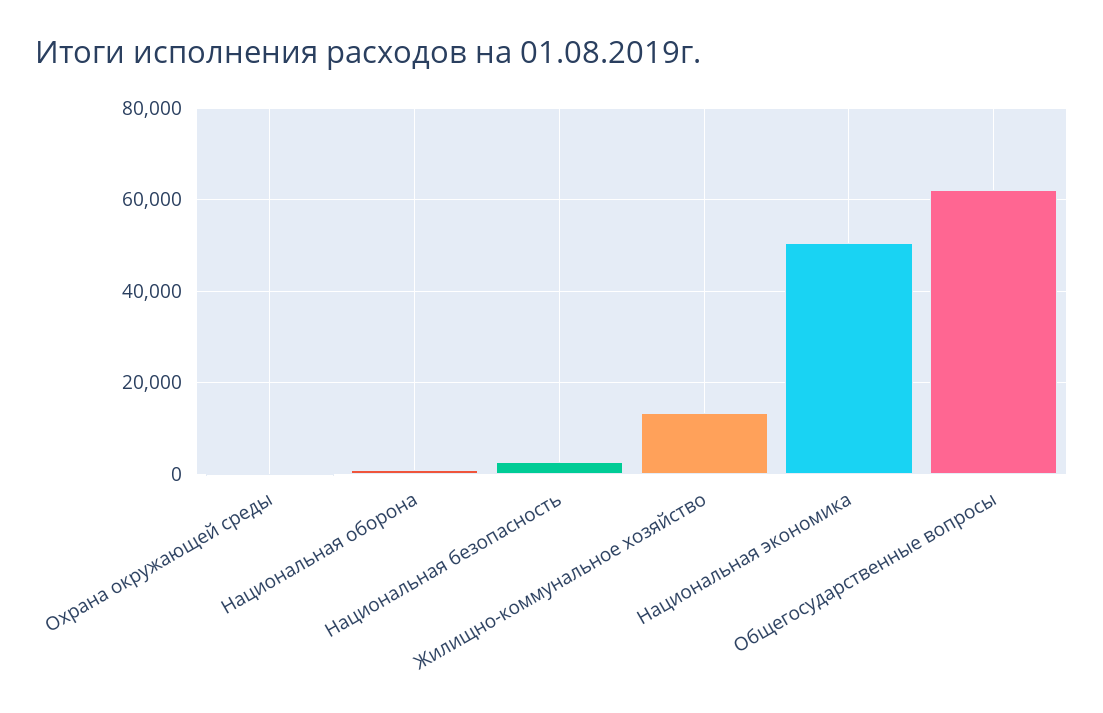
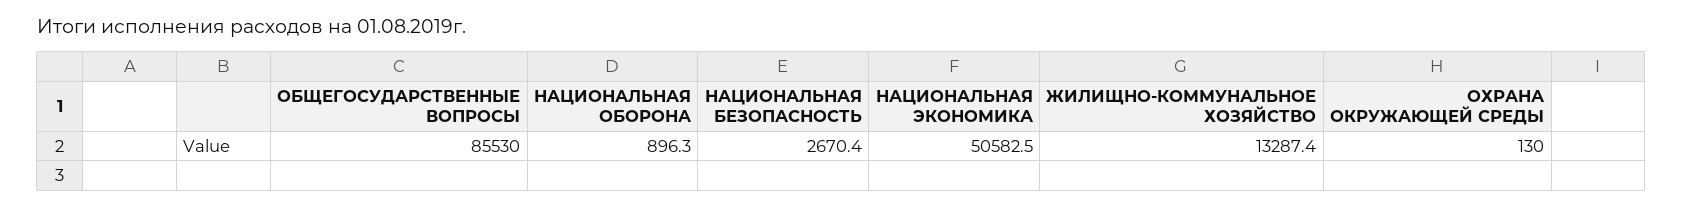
Общегосударственные вопросы: 62000 -> 85530

